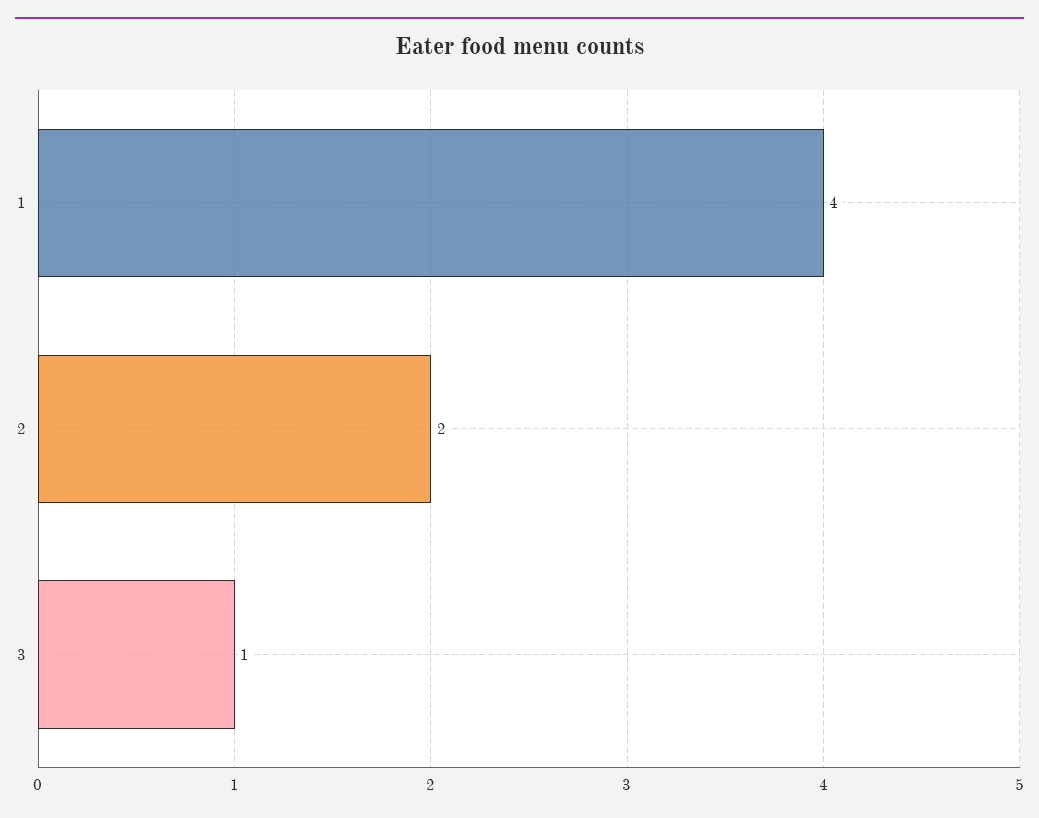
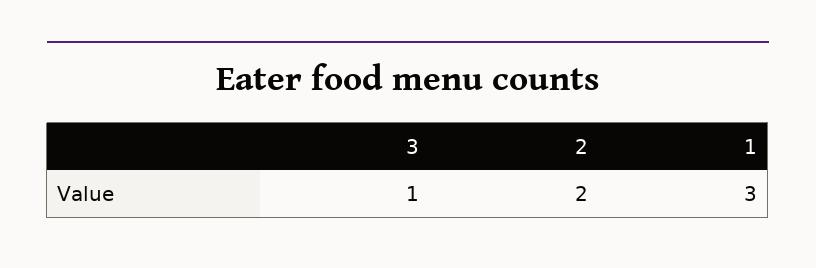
1: 4 -> 3

